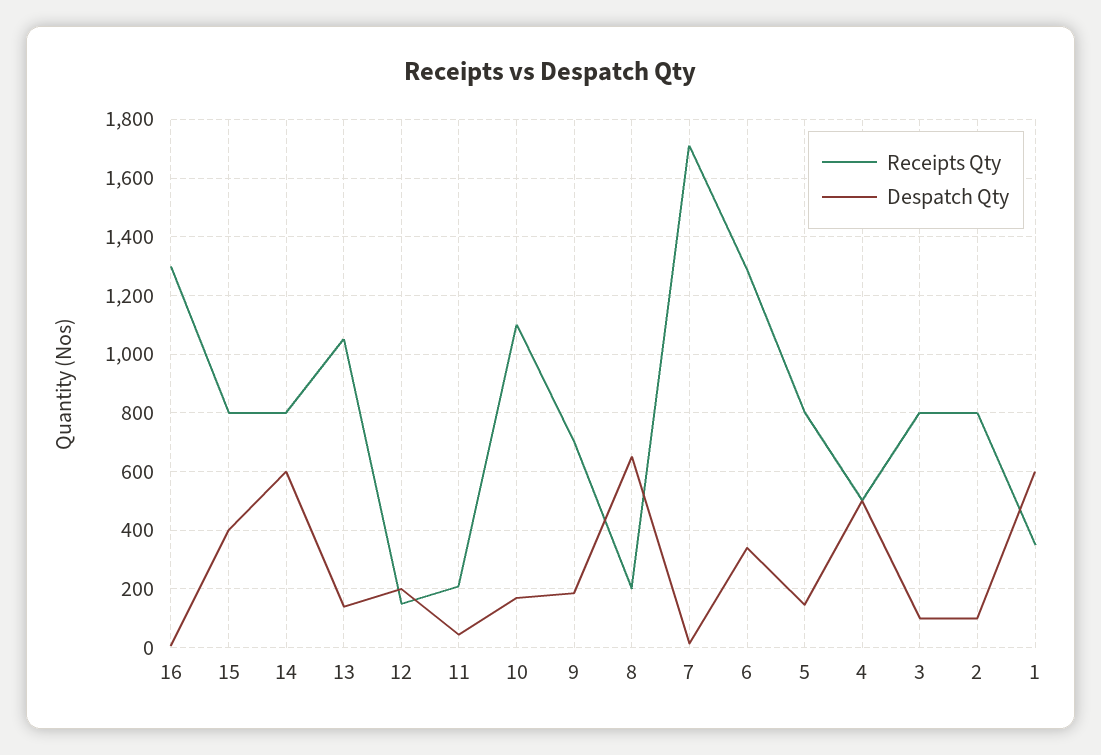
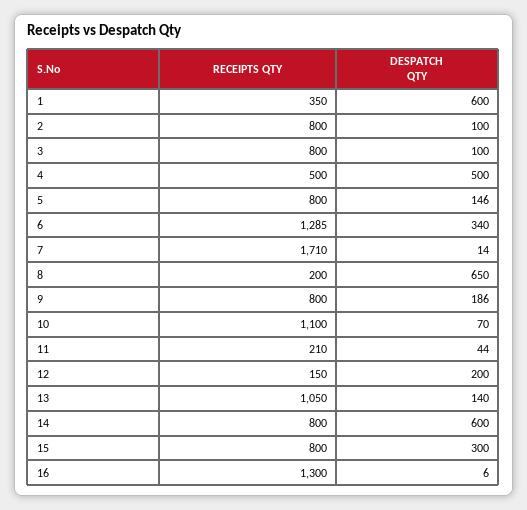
Despatch Qty, 15: 400 -> 300
Despatch Qty, 10: 175 -> 70
Receipts Qty, 9: 700 -> 800

